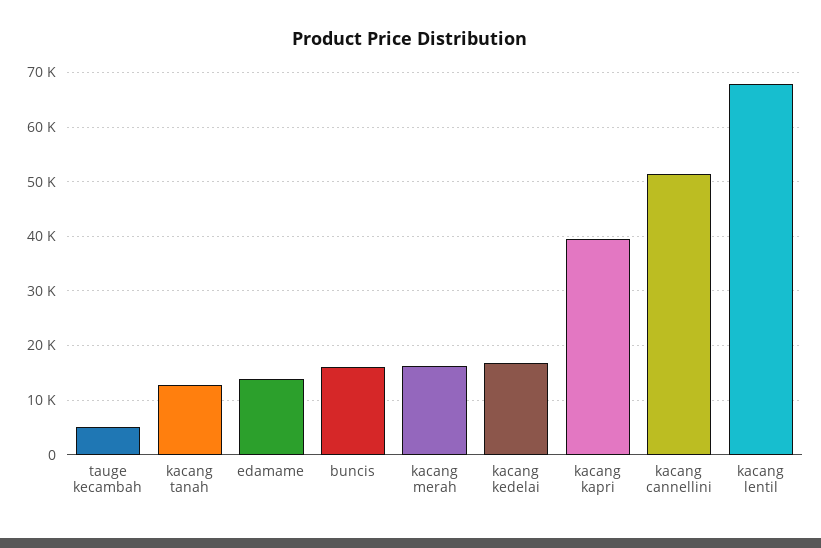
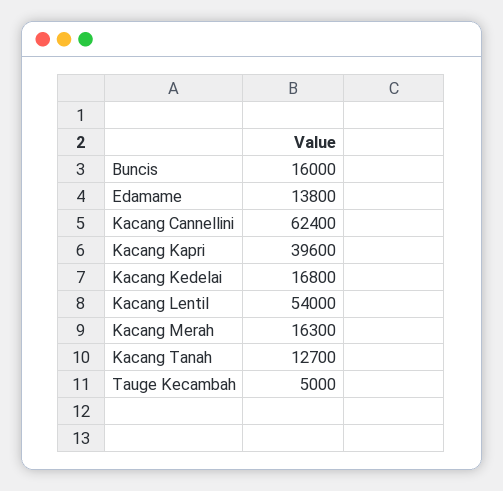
kacang cannellini: 52000 -> 62400
kacang lentil: 68000 -> 54000

